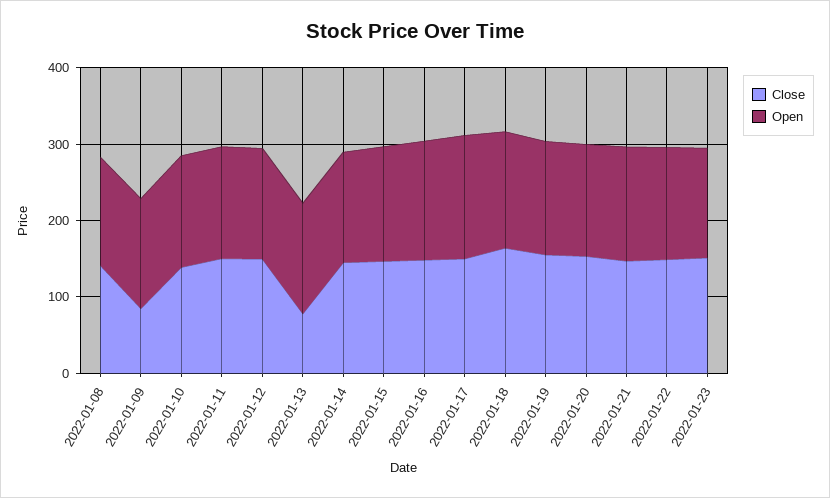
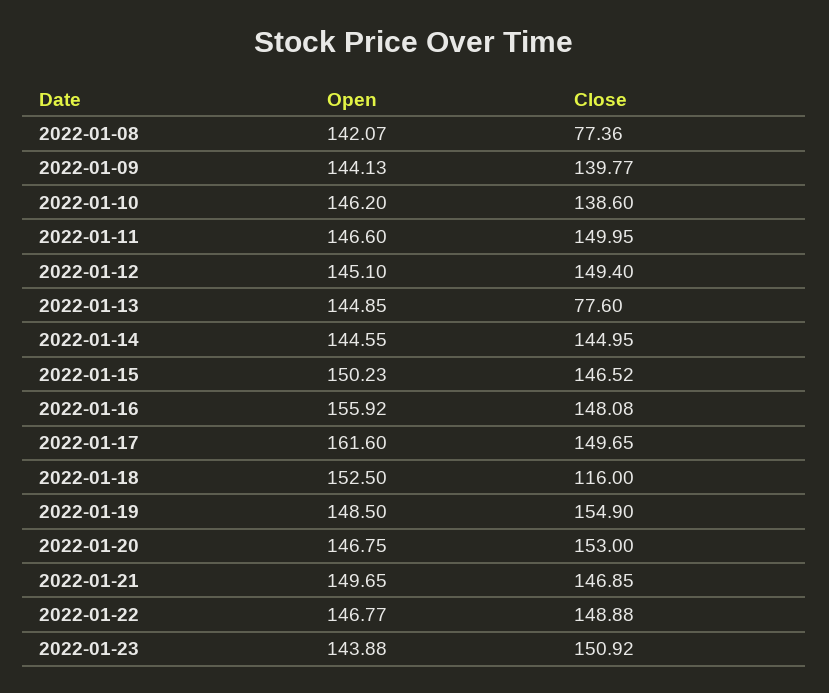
Close, 2022-01-08: 140 -> 77.36
Close, 2022-01-09: 80 -> 139.77
Close, 2022-01-18: 160 -> 116

